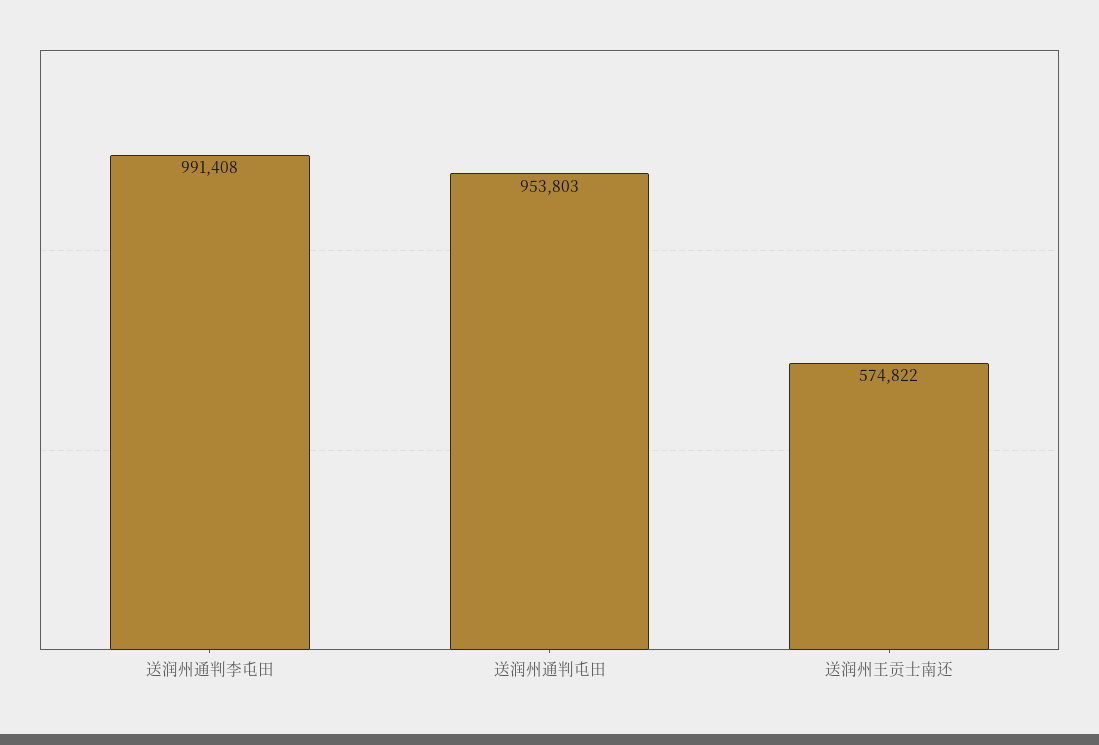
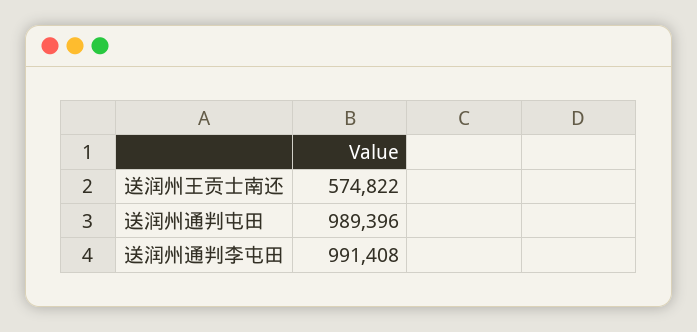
送润州通判屯田: 953803 -> 989396

